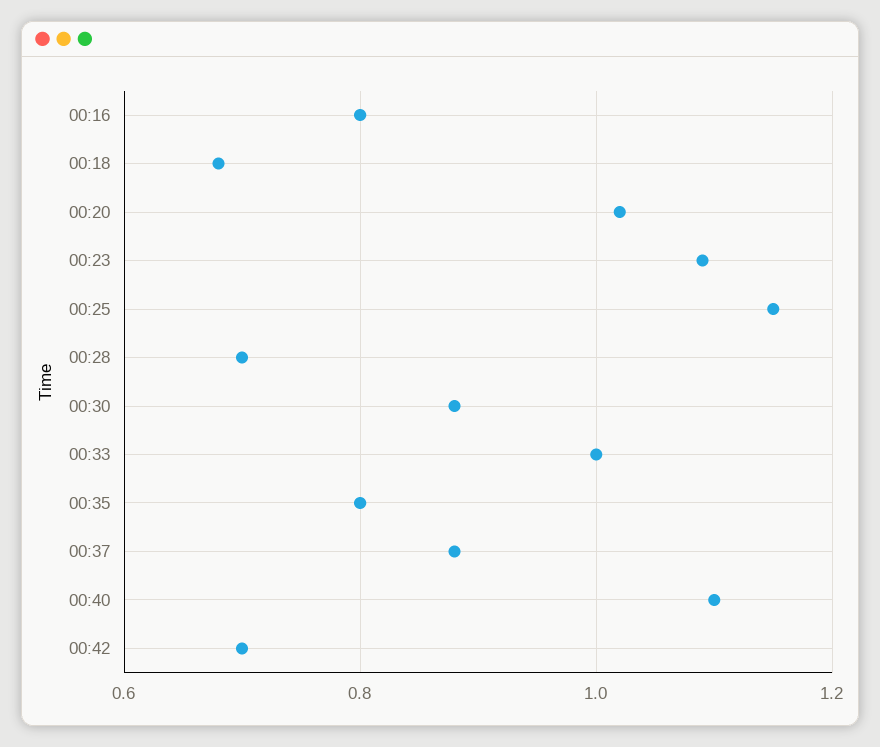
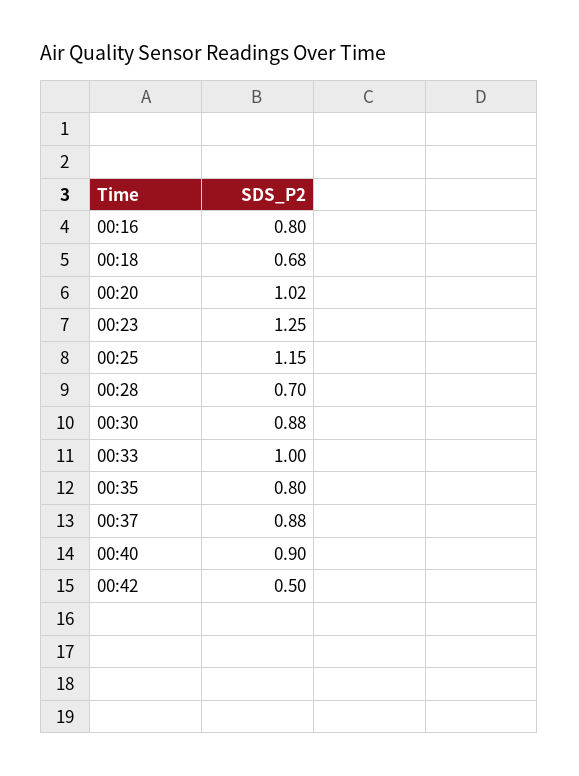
00:23: 1.1 -> 1.25
00:40: 1.1 -> 0.9
00:42: 0.7 -> 0.5

